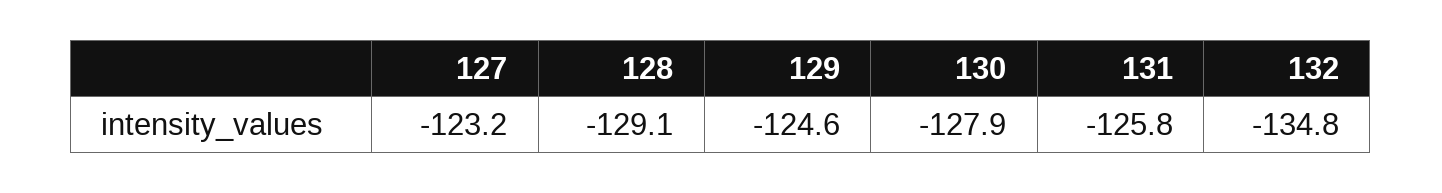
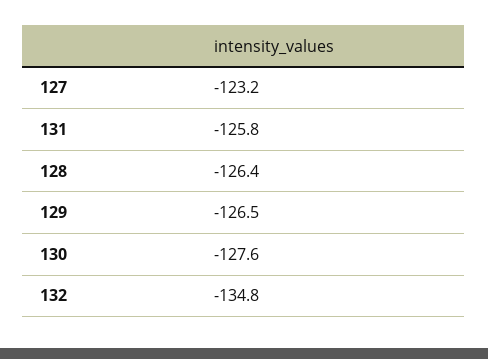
128: -129.1 -> -126.4
129: -124.6 -> -126.5
130: -127.9 -> -127.6

